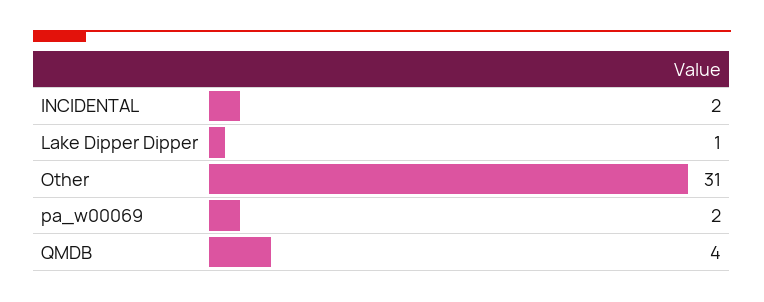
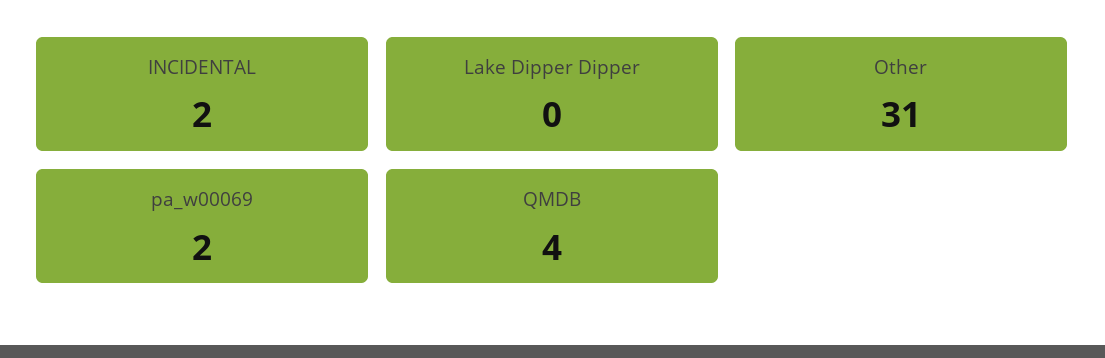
Lake Dipper Dipper: 1 -> 0

